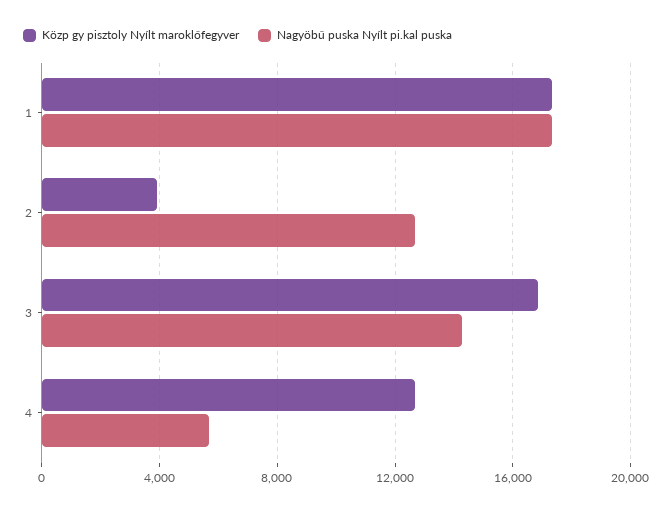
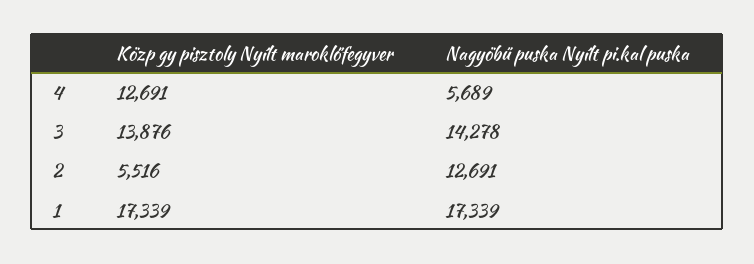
Közp gy pisztoly Nyílt maroklőfegyver, 2: 4000 -> 5516
Közp gy pisztoly Nyílt maroklőfegyver, 3: 17000 -> 13876

